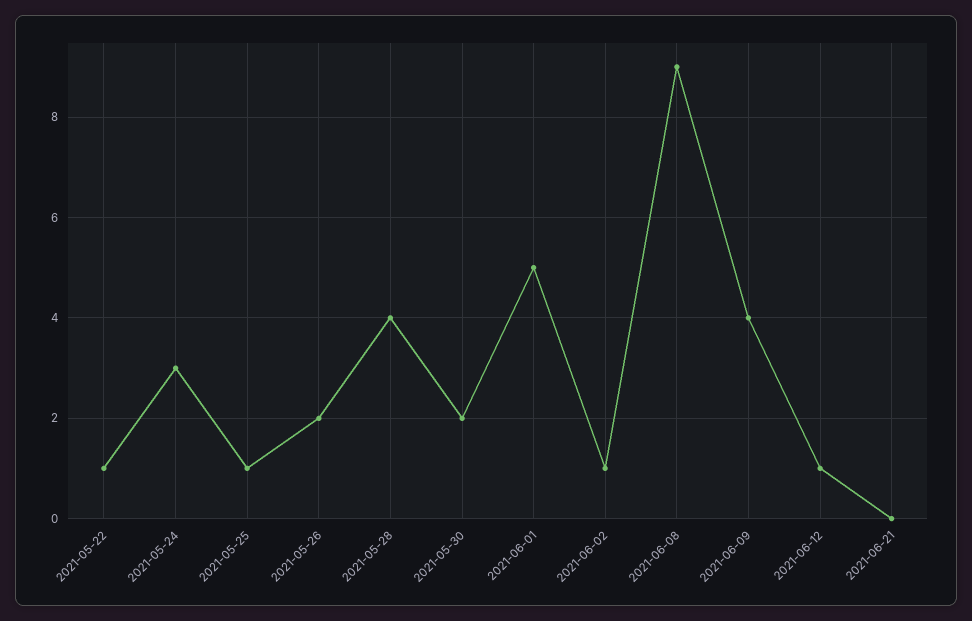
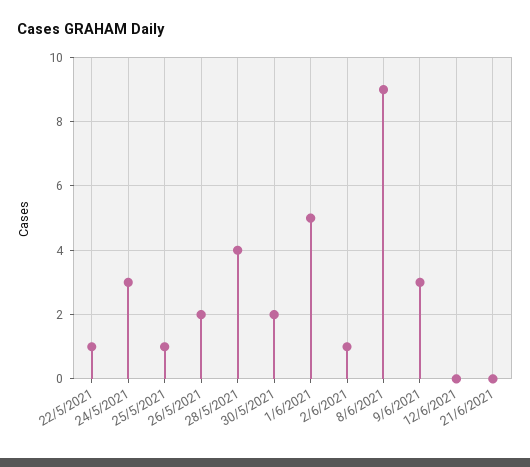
2021-06-09: 4 -> 3
2021-06-12: 1 -> 0

